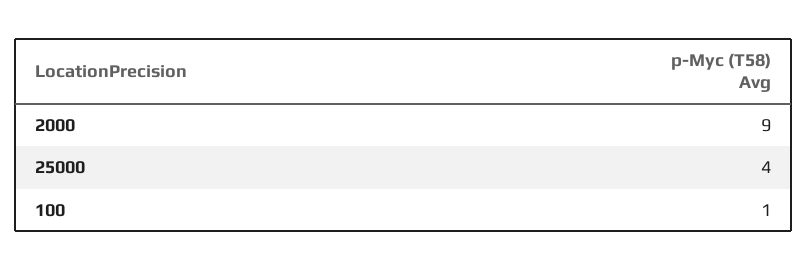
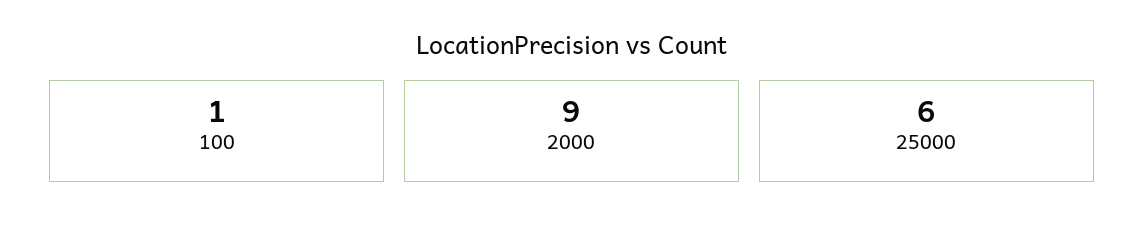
25000: 4 -> 6

